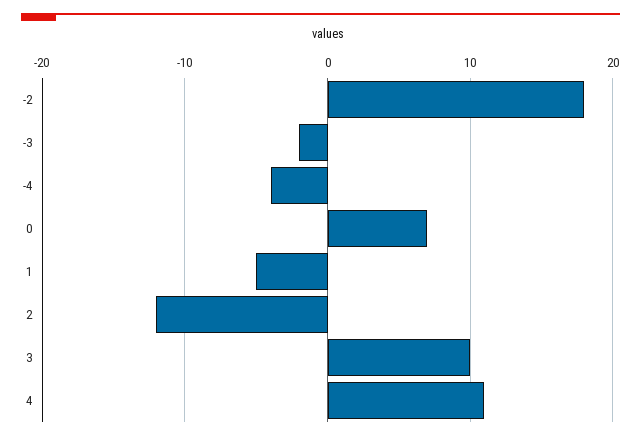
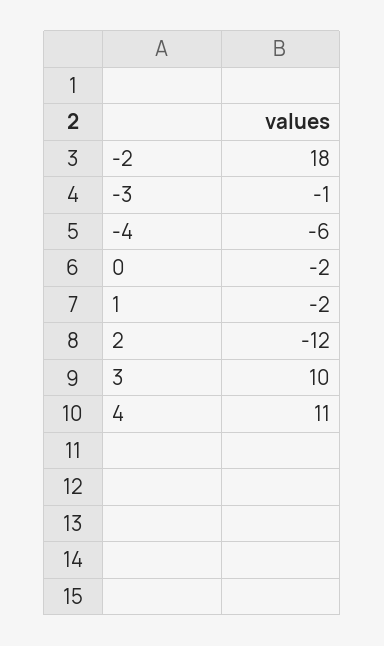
-3: -2 -> -1
-4: -4 -> -6
0: 7 -> -2
1: -5 -> -2

